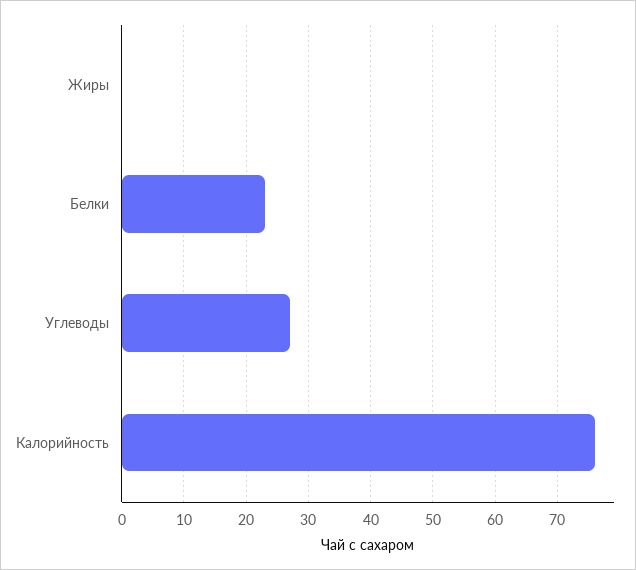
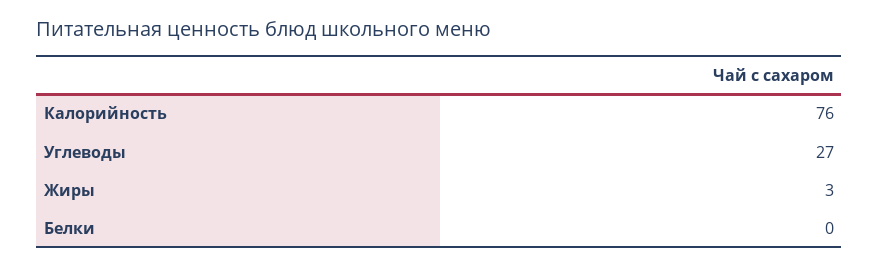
Жиры: 0 -> 3
Белки: 23 -> 0

